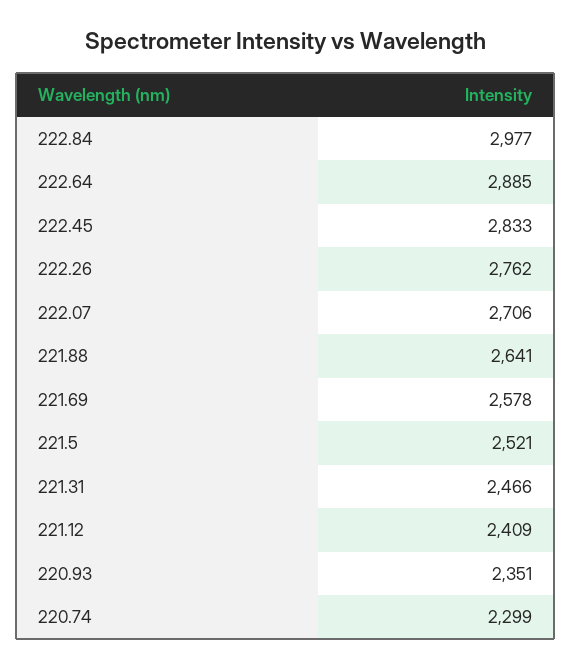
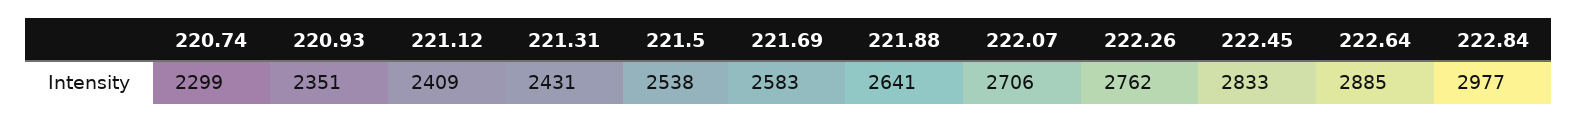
221.69: 2578 -> 2583
221.5: 2521 -> 2538
221.31: 2466 -> 2431

